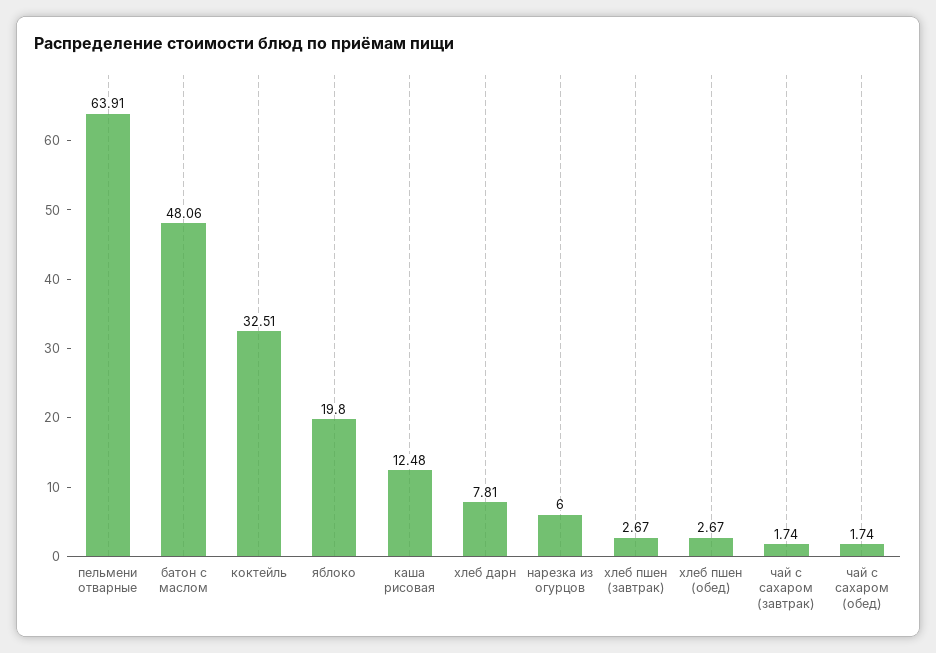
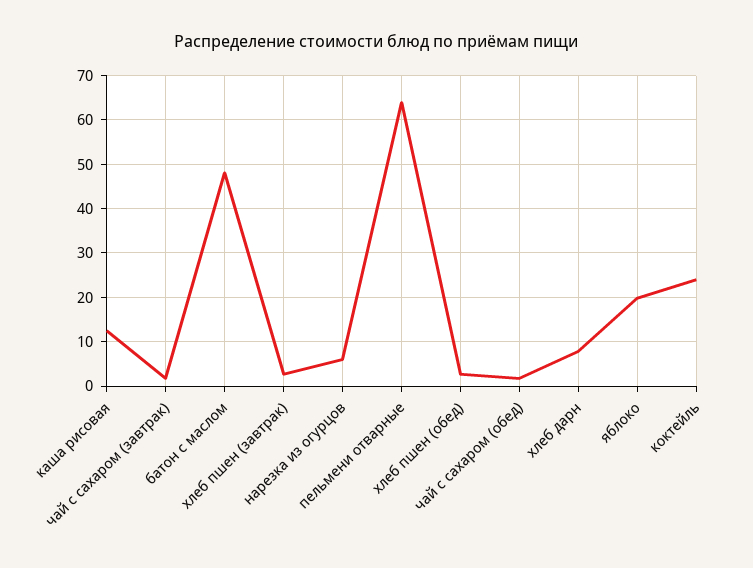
коктейль: 32.51 -> 24

